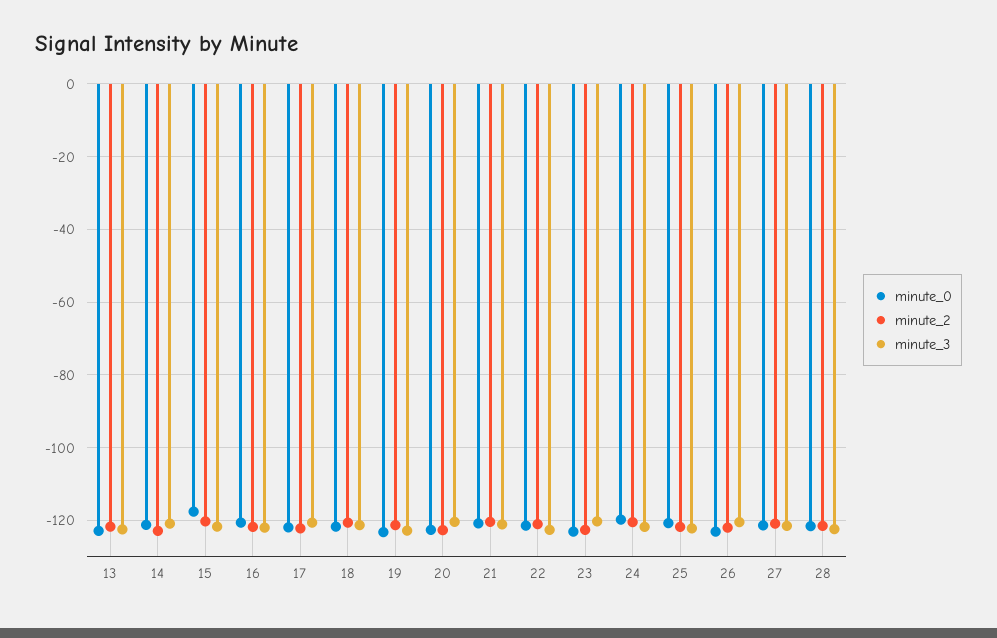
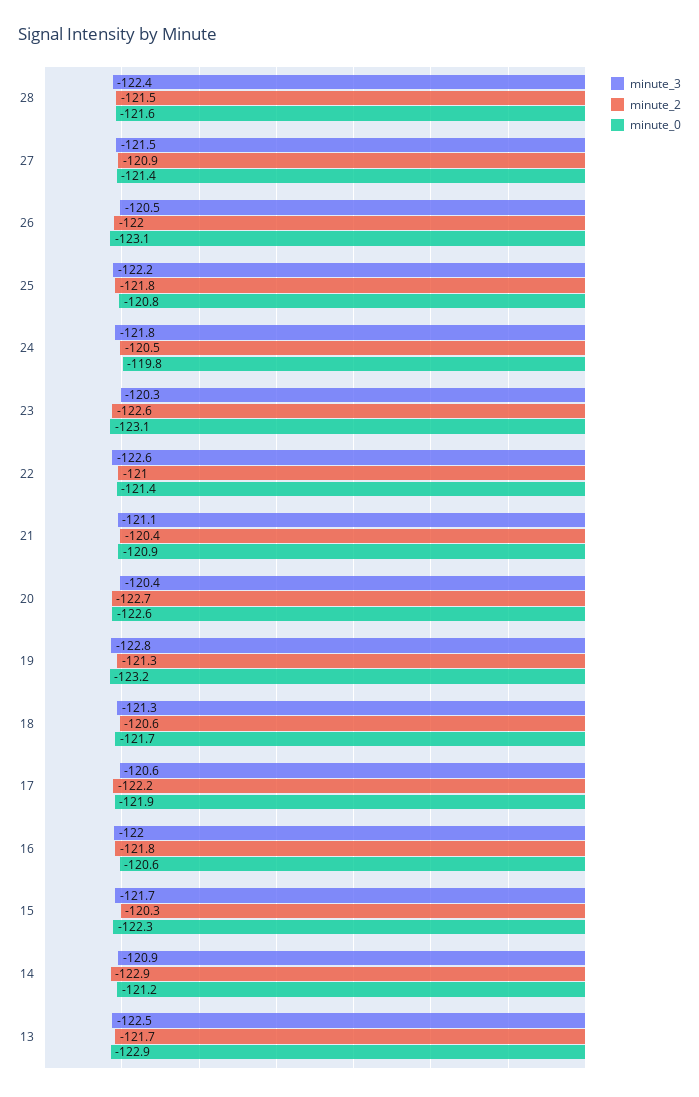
minute_0, 15: -118 -> -122.3

